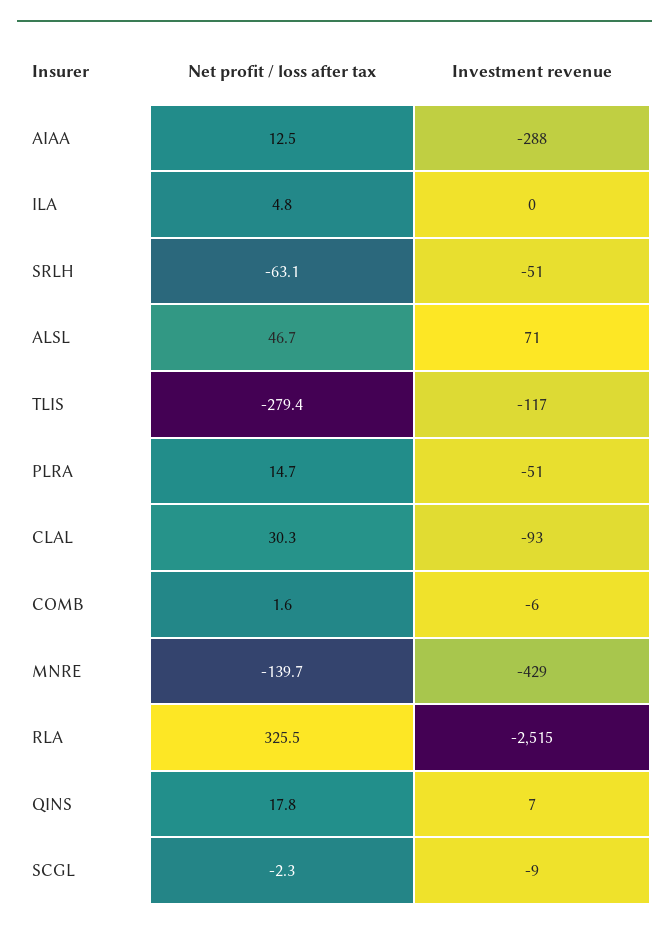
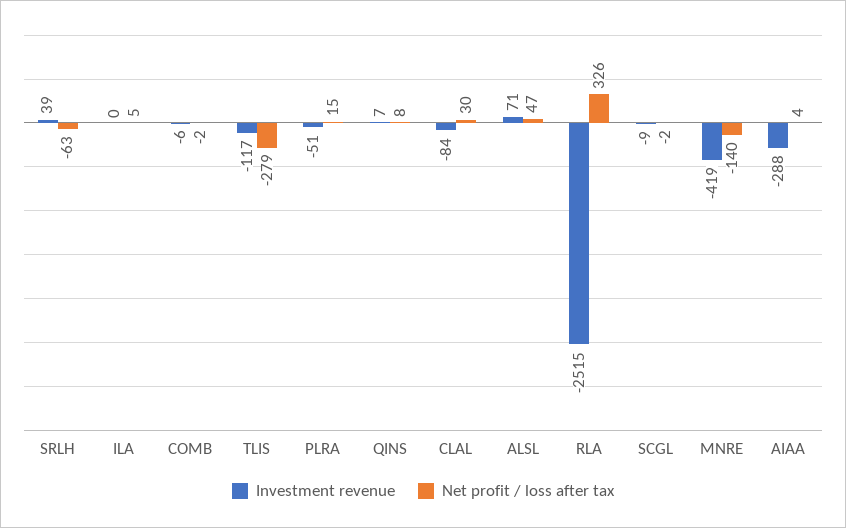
Net profit / loss after tax, AIAA: 12.5 -> 4
Investment revenue, SRLH: -51 -> 39
Investment revenue, CLAL: -93 -> -84
Net profit / loss after tax, COMB: 1.6 -> -2
Investment revenue, MNRE: -429 -> -419
Net profit / loss after tax, QINS: 17.8 -> 8

